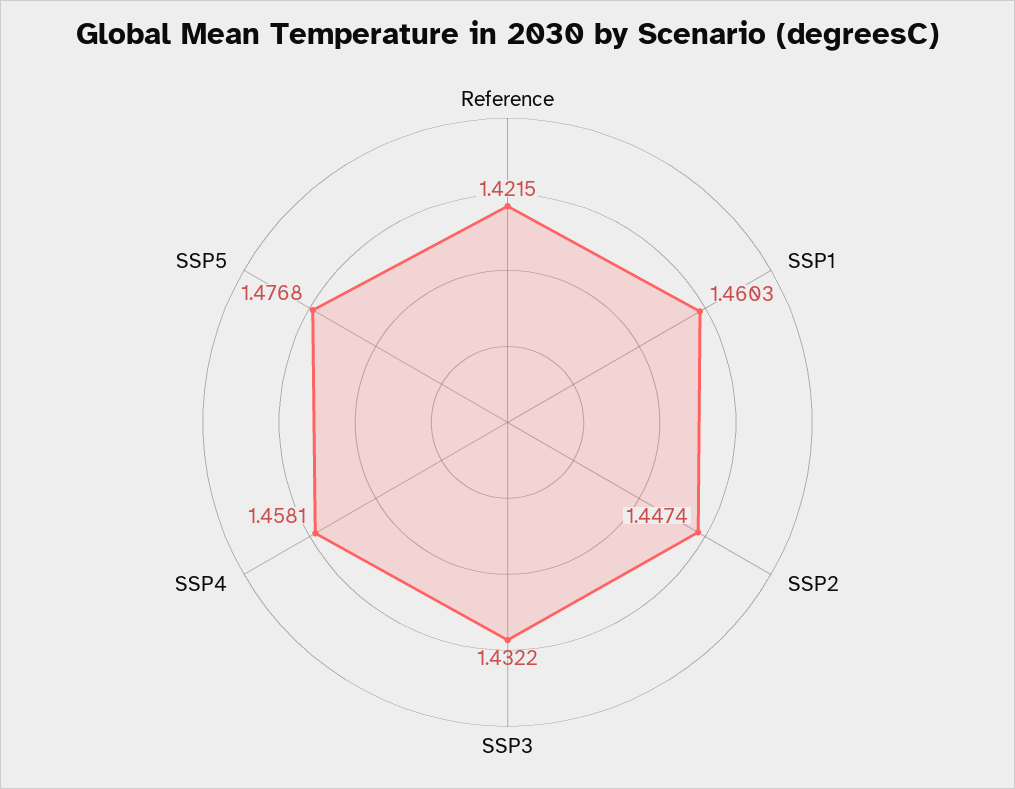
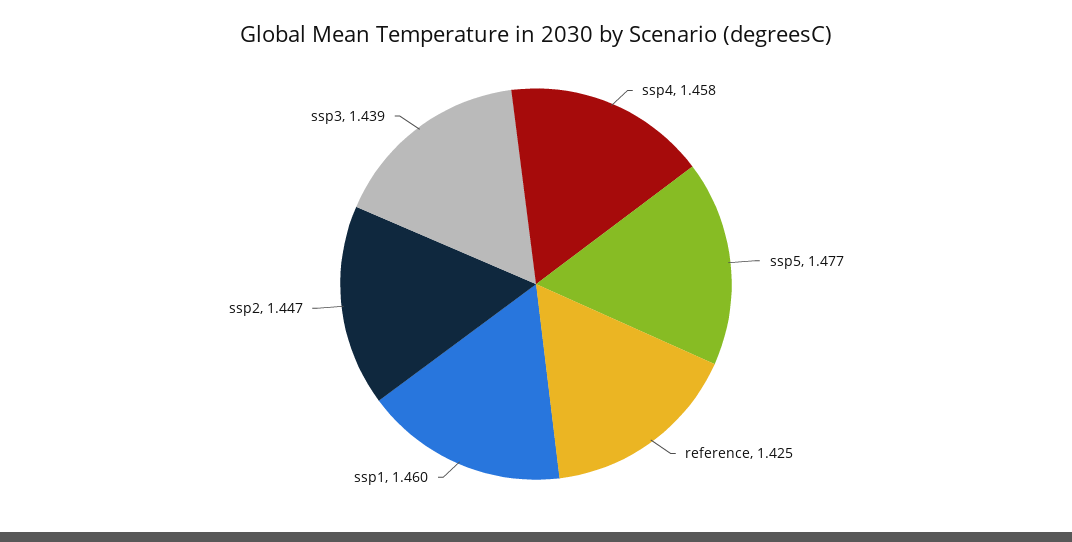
Reference: 1.4215 -> 1.425
SSP3: 1.4322 -> 1.439

